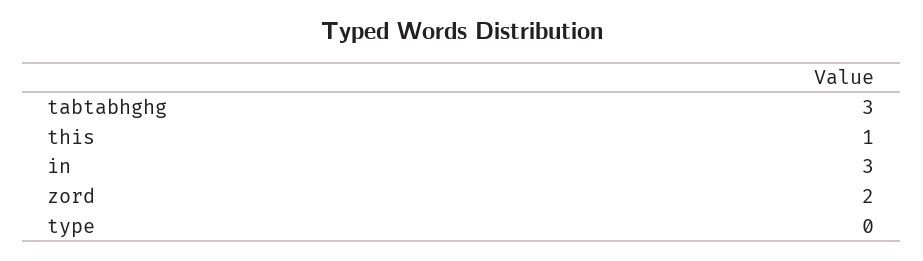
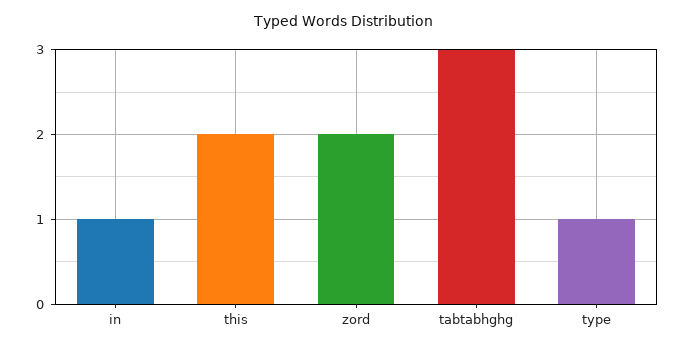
this: 1 -> 2
in: 3 -> 1
type: 0 -> 1

